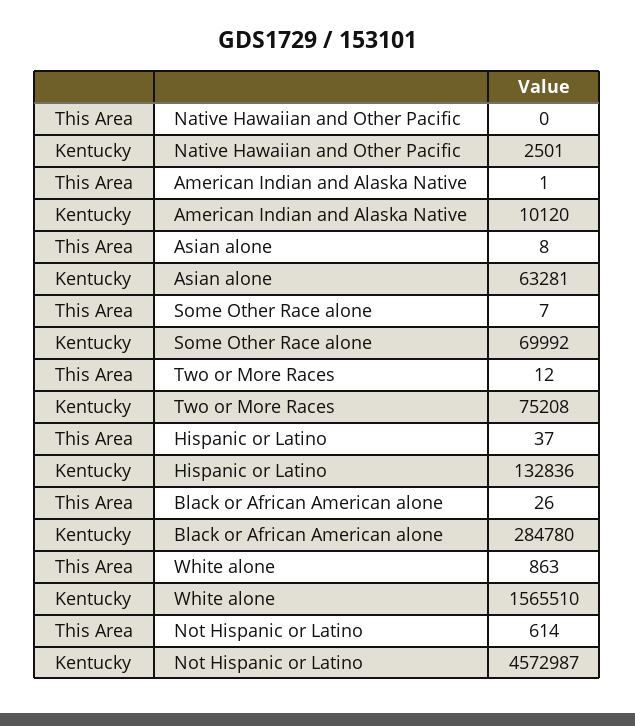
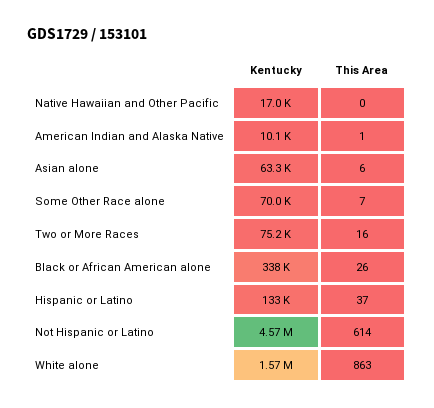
Kentucky, Native Hawaiian and Other Pacific: 2501 -> 17000
This Area, Asian alone: 8 -> 6
This Area, Two or More Races: 12 -> 16
Kentucky, Black or African American alone: 284780 -> 338000

